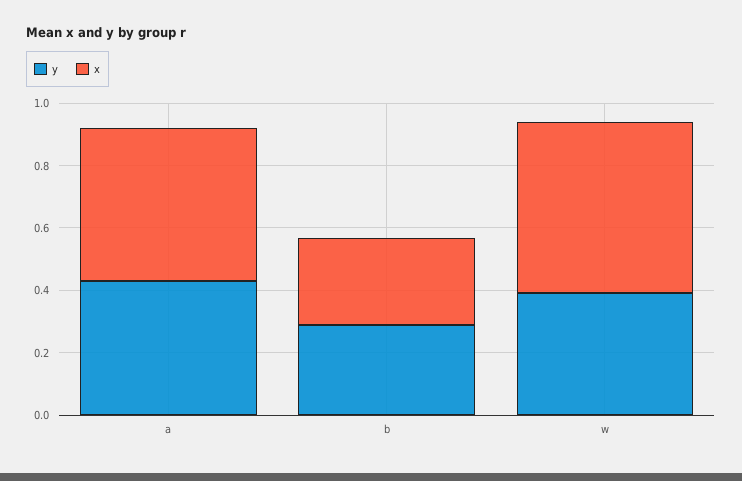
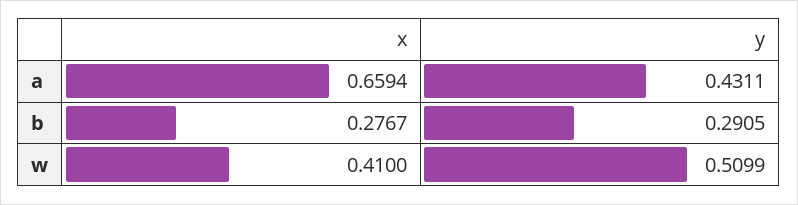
x, a: 0.5 -> 0.6594
y, w: 0.4 -> 0.5099
x, w: 0.55 -> 0.41

